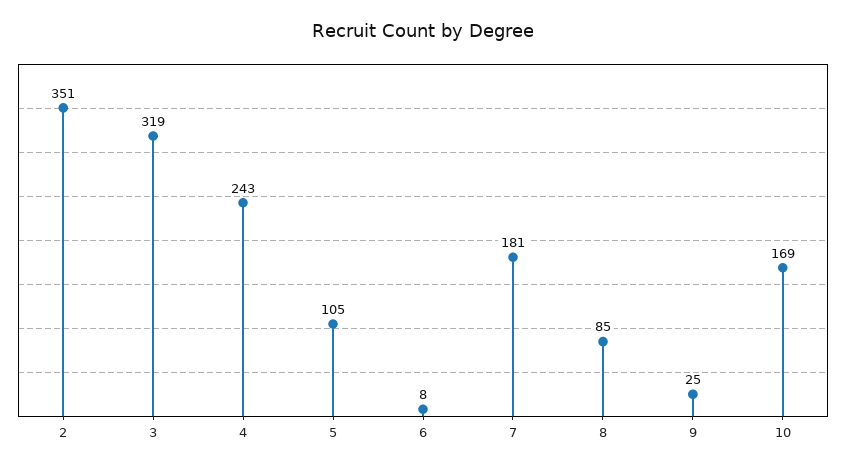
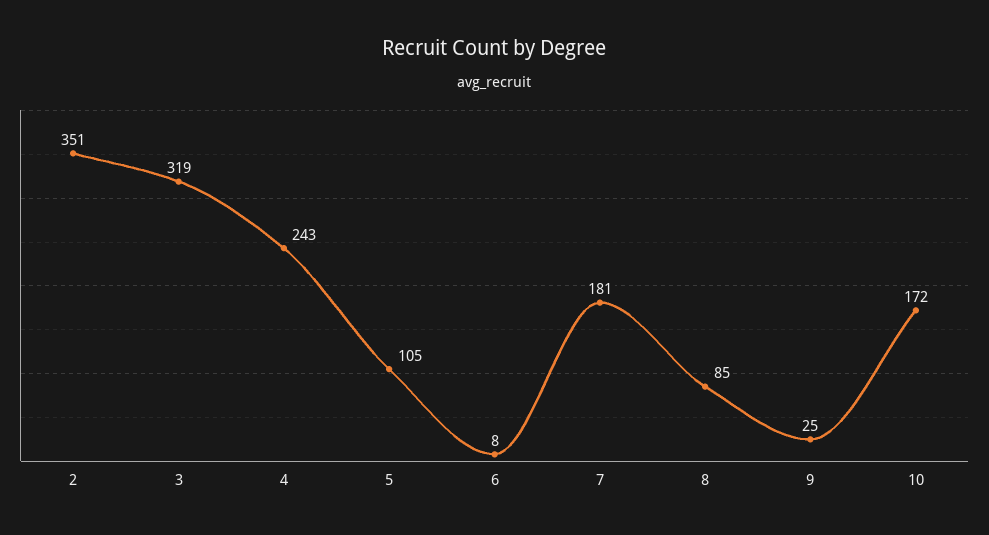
10: 169 -> 172

